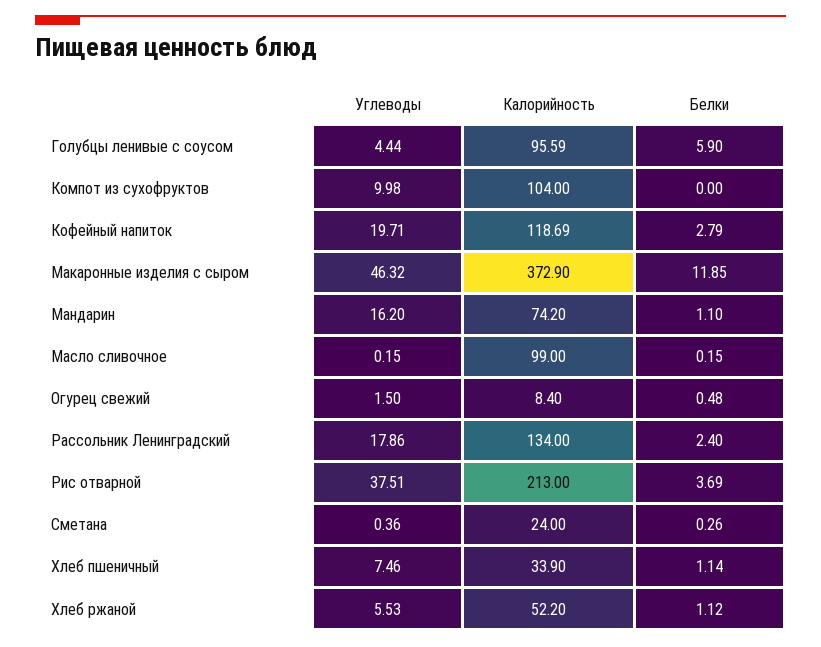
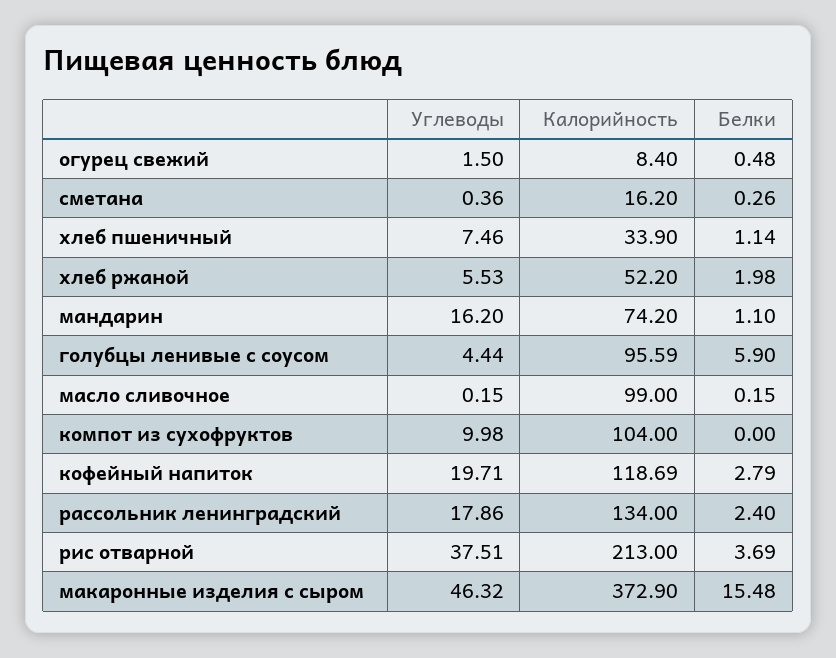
Белки, Макаронные изделия с сыром: 11.85 -> 15.48
Калорийность, Сметана: 24 -> 16.2
Белки, Хлеб ржаной: 1.12 -> 1.98

